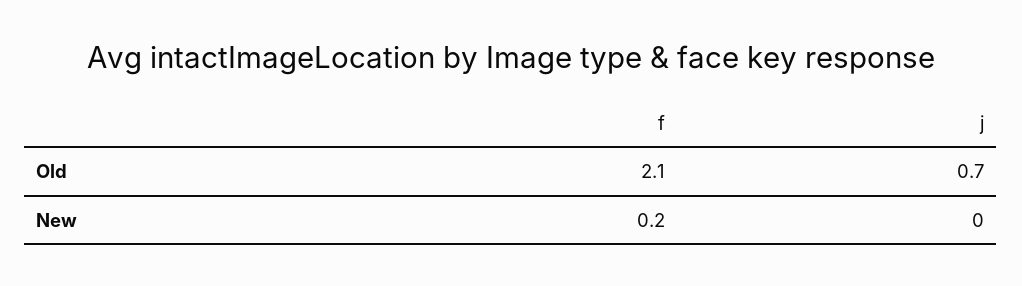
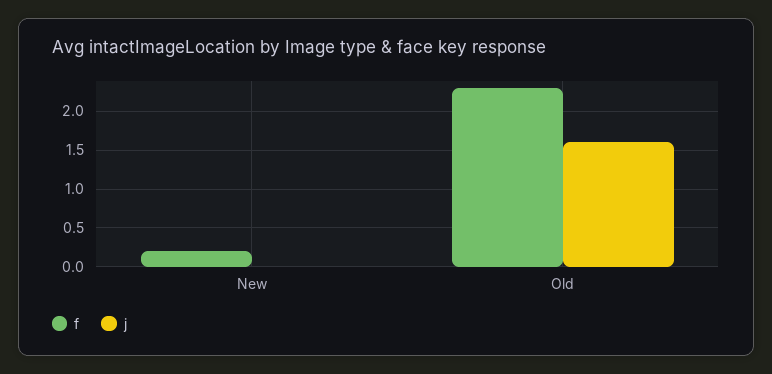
f, Old: 2.1 -> 2.3
j, Old: 0.7 -> 1.6

